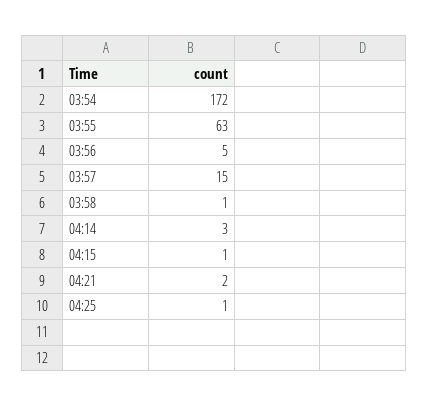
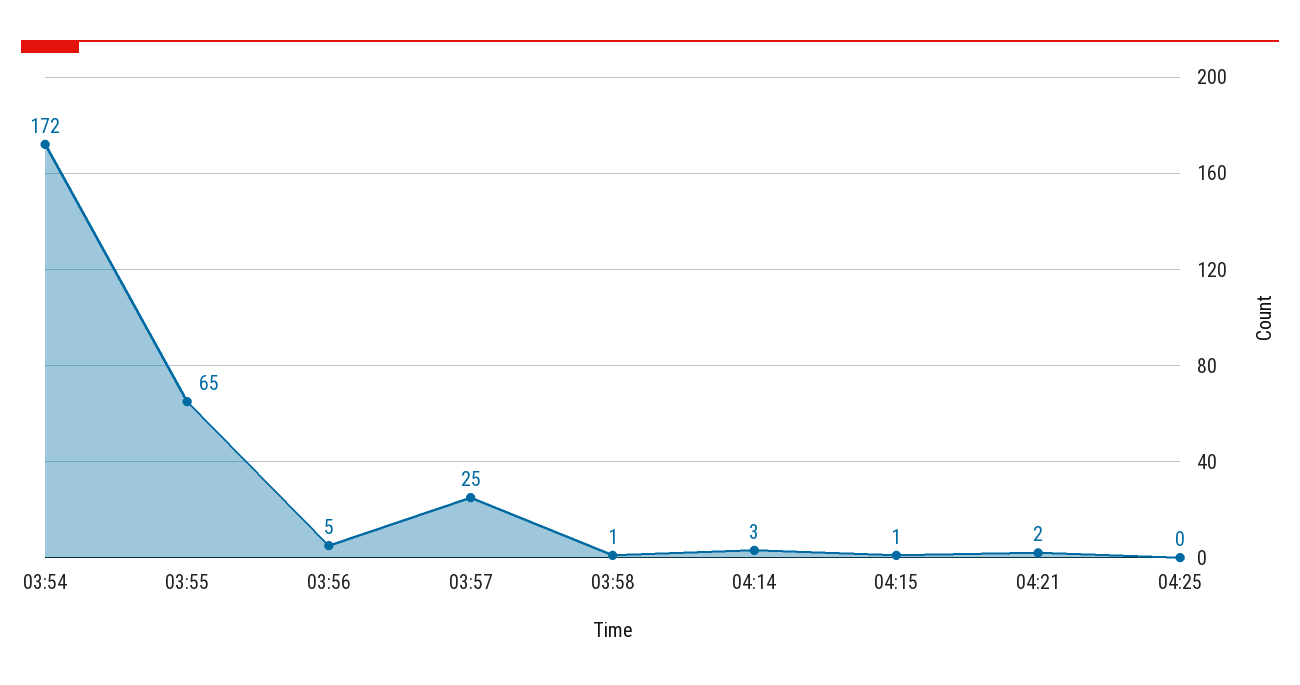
03:55: 63 -> 65
03:57: 15 -> 25
04:25: 1 -> 0

